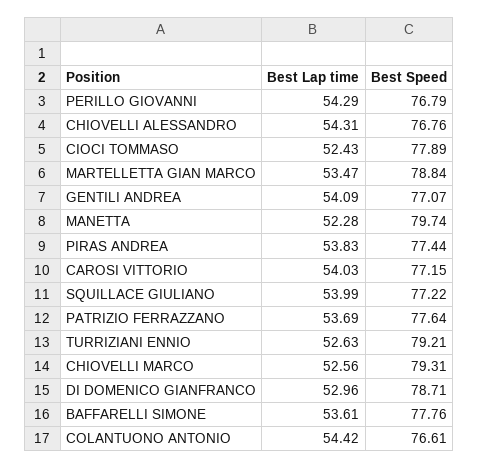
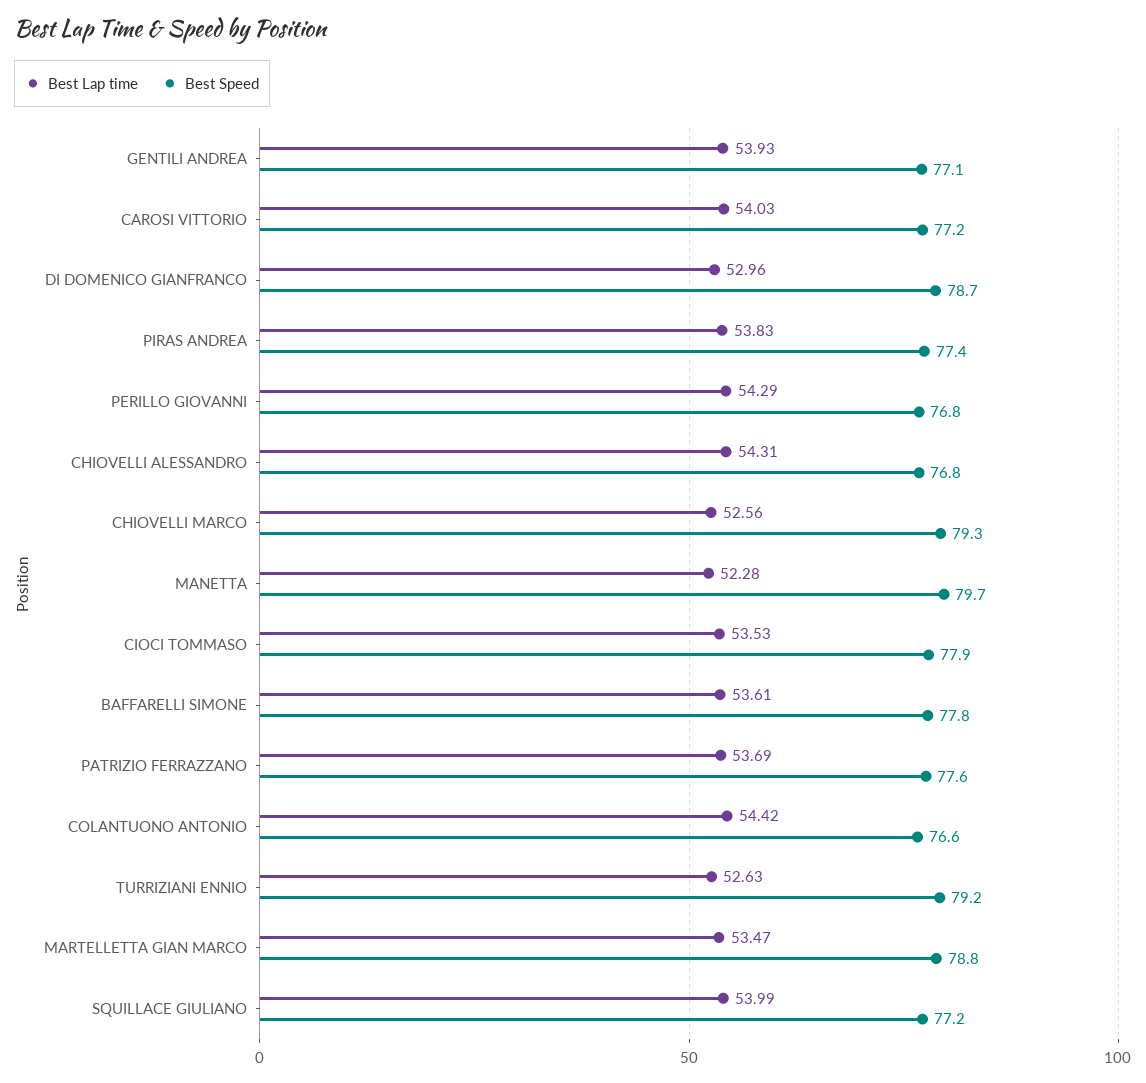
Best Lap time, CIOCI TOMMASO: 52.43 -> 53.53
Best Lap time, GENTILI ANDREA: 54.09 -> 53.93

